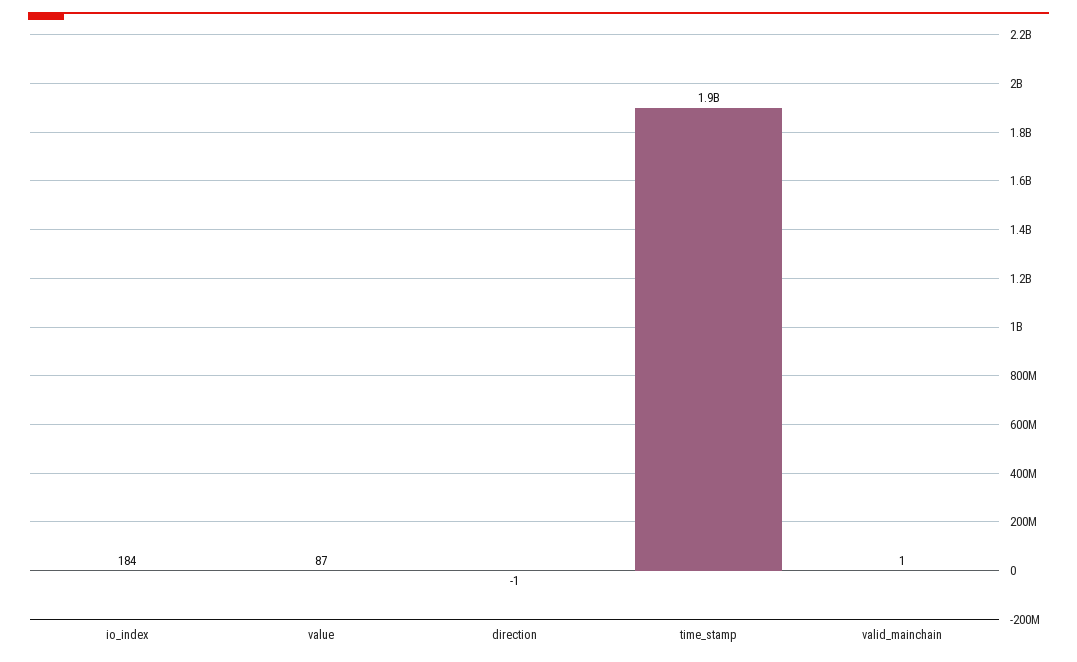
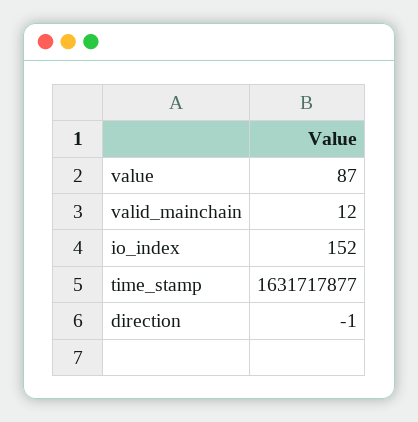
io_index: 184 -> 152
time_stamp: 1900000000 -> 1631717877
valid_mainchain: 1 -> 12

